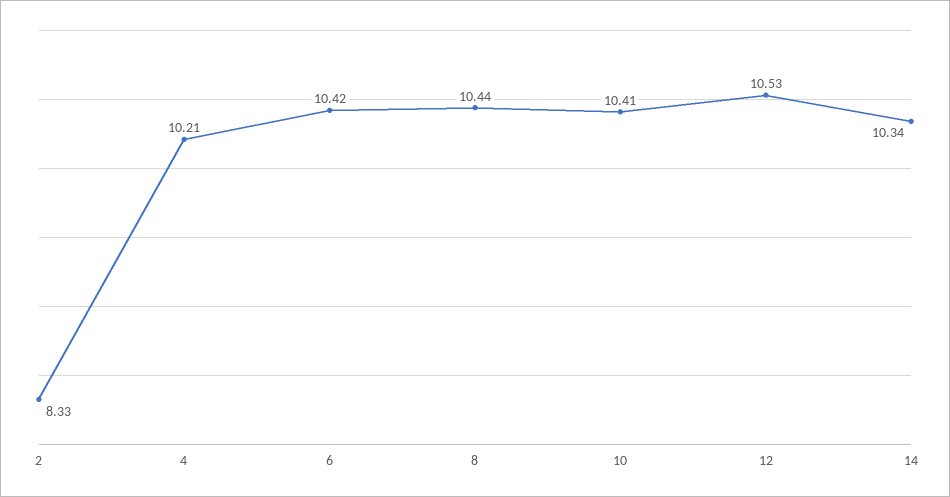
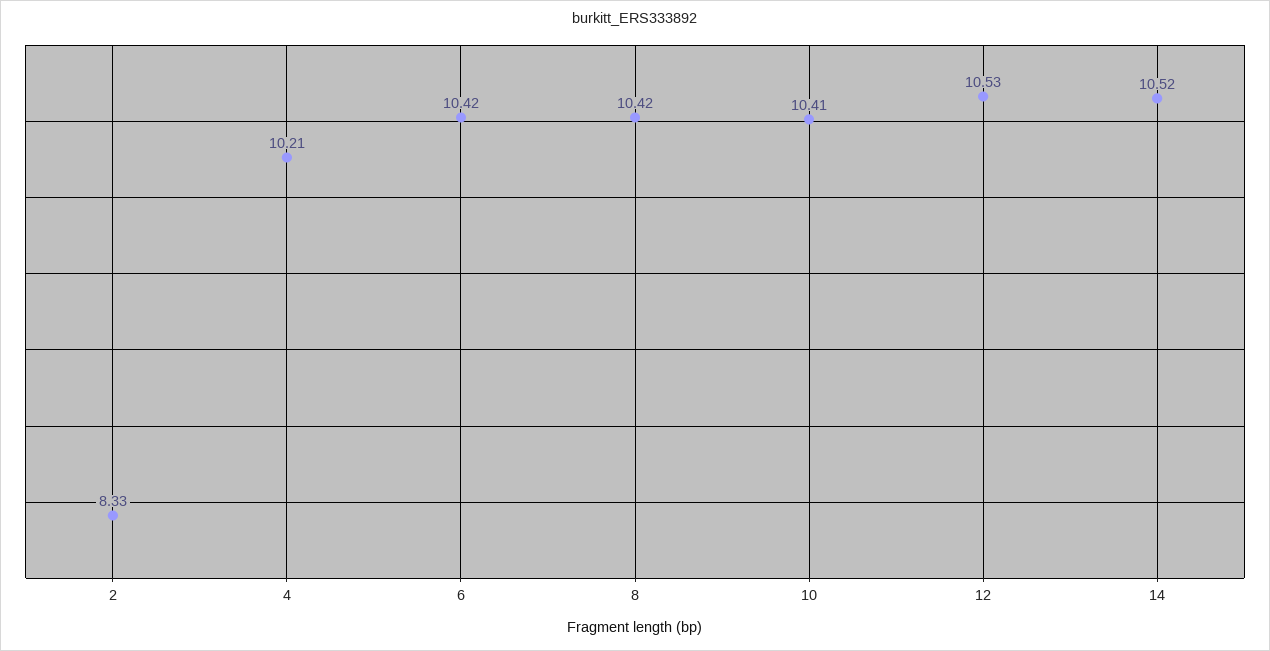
8: 10.44 -> 10.42
14: 10.34 -> 10.52

